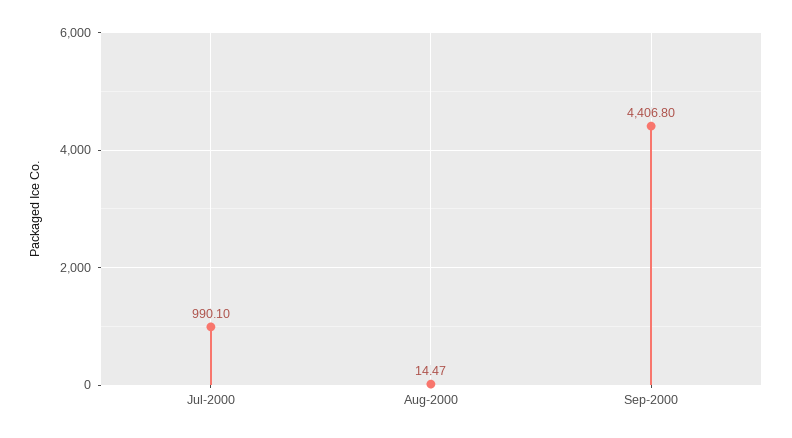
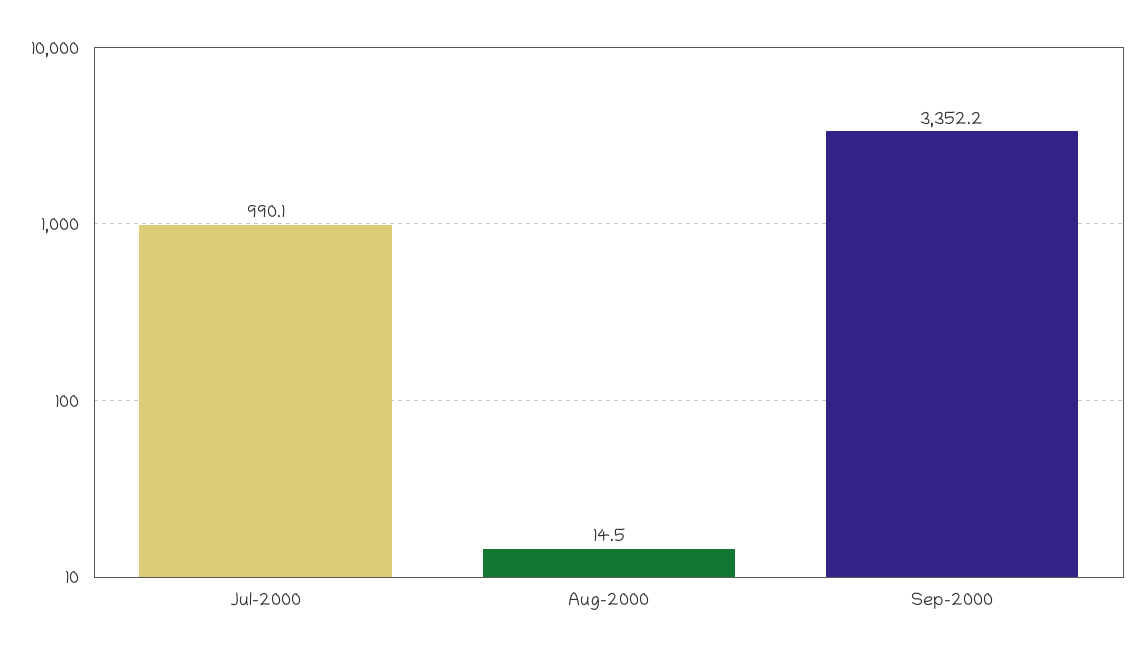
Sep-2000: 4406.8 -> 3352.2

